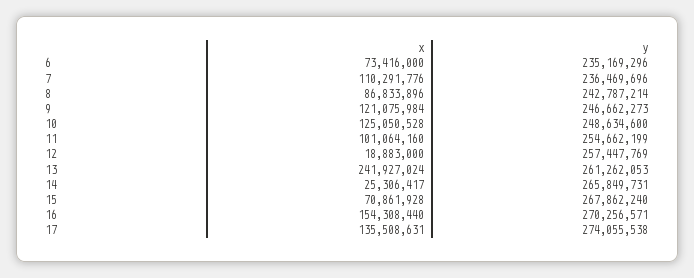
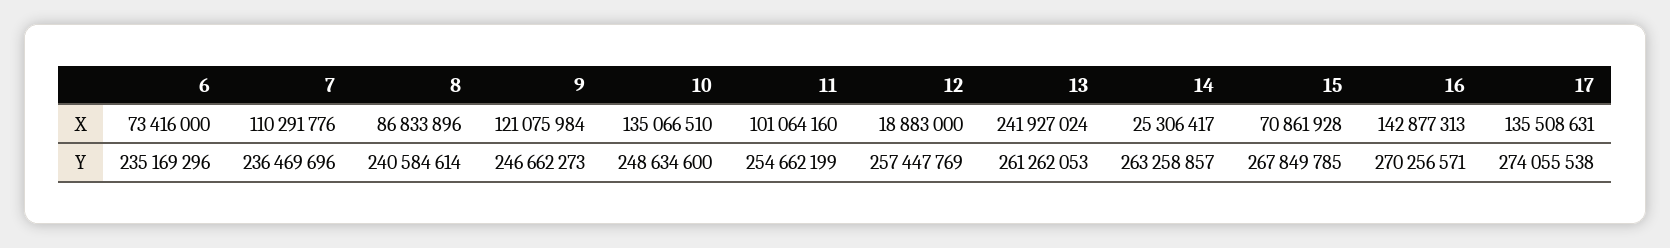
y, 8: 242787214 -> 240584614
x, 10: 125050528 -> 135066510
y, 14: 265849731 -> 263258857
y, 15: 267862240 -> 267849785
x, 16: 154308440 -> 142877313

